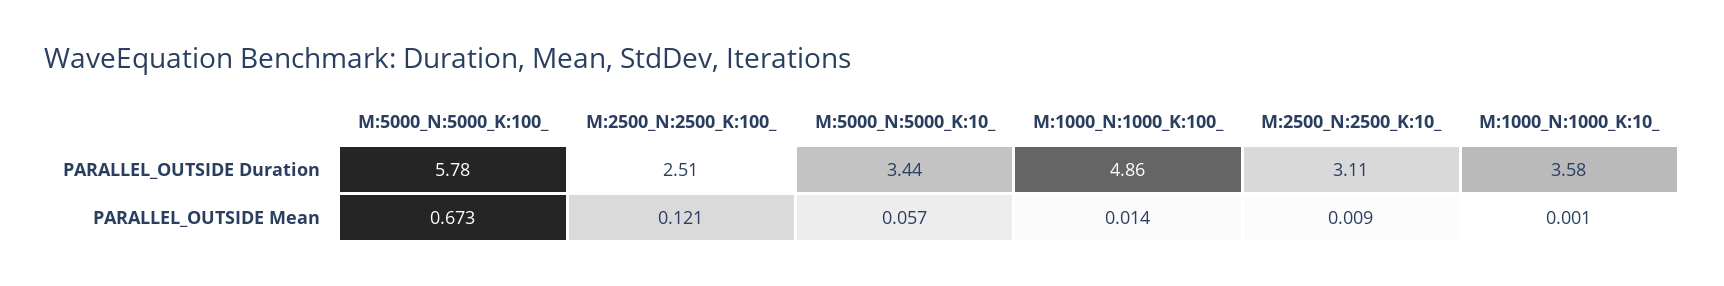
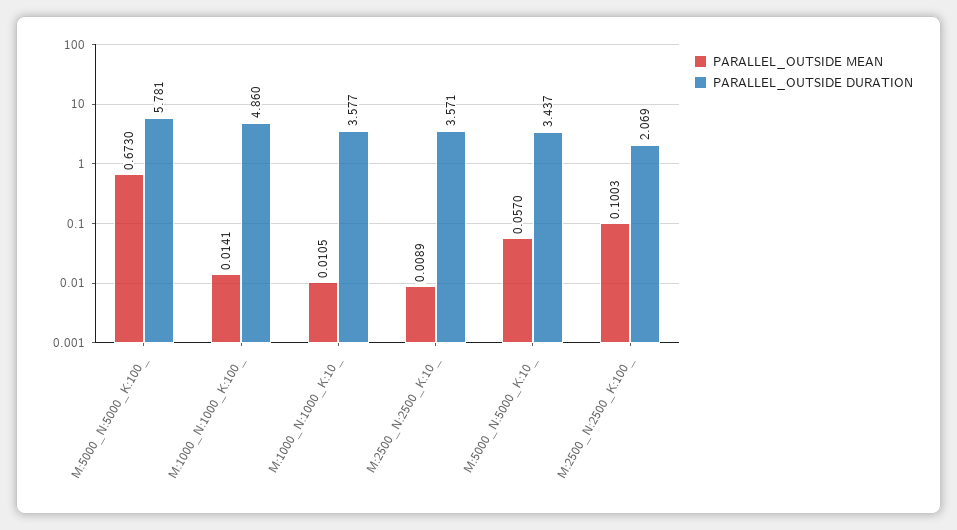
PARALLEL_OUTSIDE Duration, M:2500_N:2500_K:100_: 2.51 -> 2.069
PARALLEL_OUTSIDE Duration, M:2500_N:2500_K:10_: 3.11 -> 3.571
PARALLEL_OUTSIDE Mean, M:2500_N:2500_K:100_: 0.121 -> 0.1003
PARALLEL_OUTSIDE Mean, M:1000_N:1000_K:10_: 0.001 -> 0.0105

